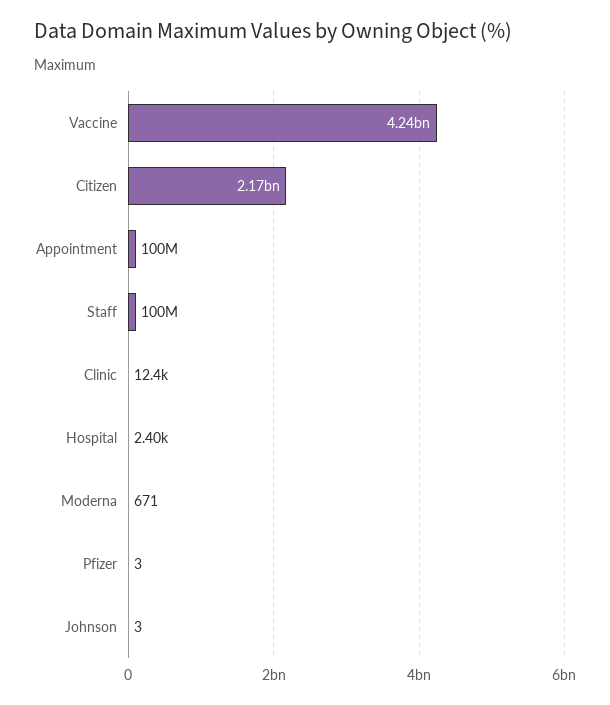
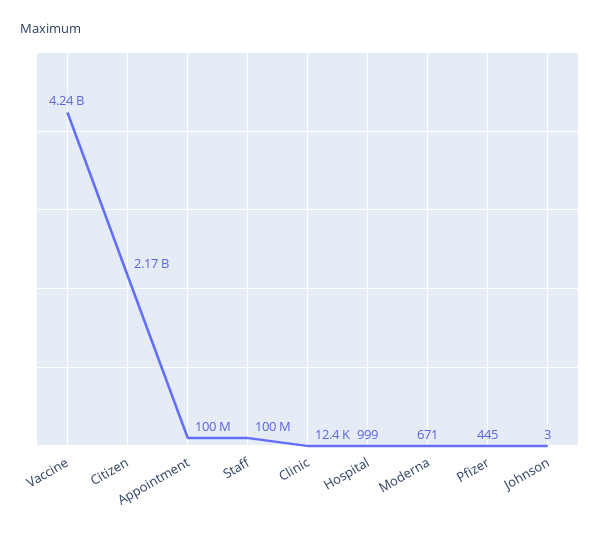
Hospital: 2400 -> 999
Pfizer: 3 -> 445

